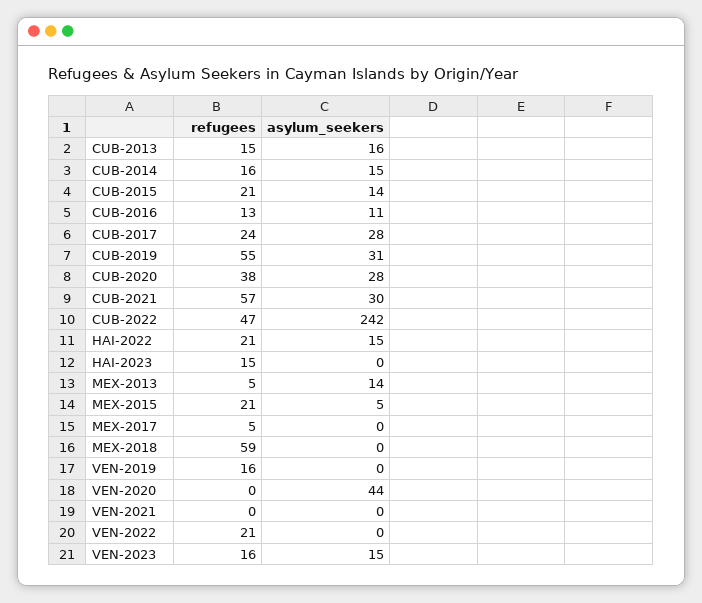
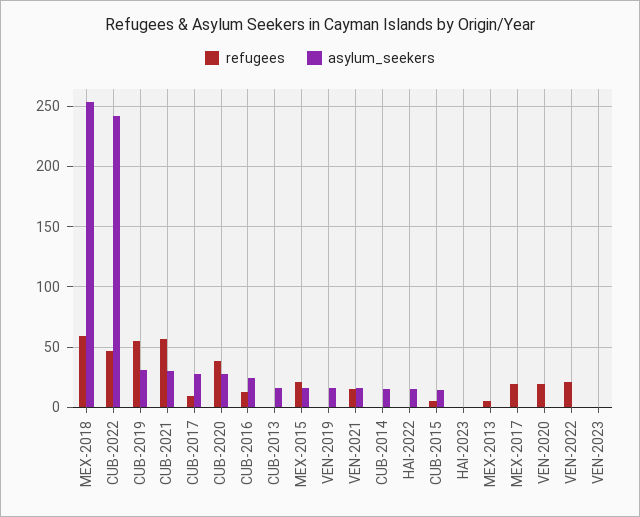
refugees, CUB-2013: 15 -> 0
refugees, CUB-2014: 16 -> 0
refugees, CUB-2015: 21 -> 5
asylum_seekers, CUB-2016: 11 -> 25
refugees, CUB-2017: 24 -> 10
refugees, HAI-2022: 21 -> 0
refugees, HAI-2023: 15 -> 0
asylum_seekers, MEX-2013: 14 -> 0
asylum_seekers, MEX-2015: 5 -> 15
refugees, MEX-2017: 5 -> 20
asylum_seekers, MEX-2018: 0 -> 255
refugees, VEN-2019: 16 -> 0
asylum_seekers, VEN-2019: 0 -> 15
refugees, VEN-2020: 0 -> 20
asylum_seekers, VEN-2020: 44 -> 0
refugees, VEN-2021: 0 -> 15
asylum_seekers, VEN-2021: 0 -> 15
refugees, VEN-2023: 16 -> 0
asylum_seekers, VEN-2023: 15 -> 0

